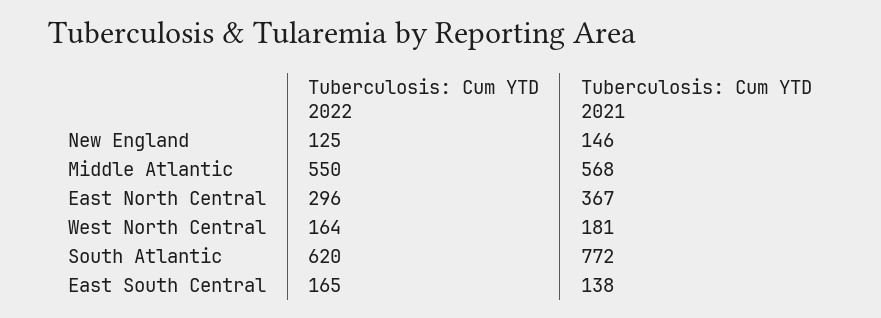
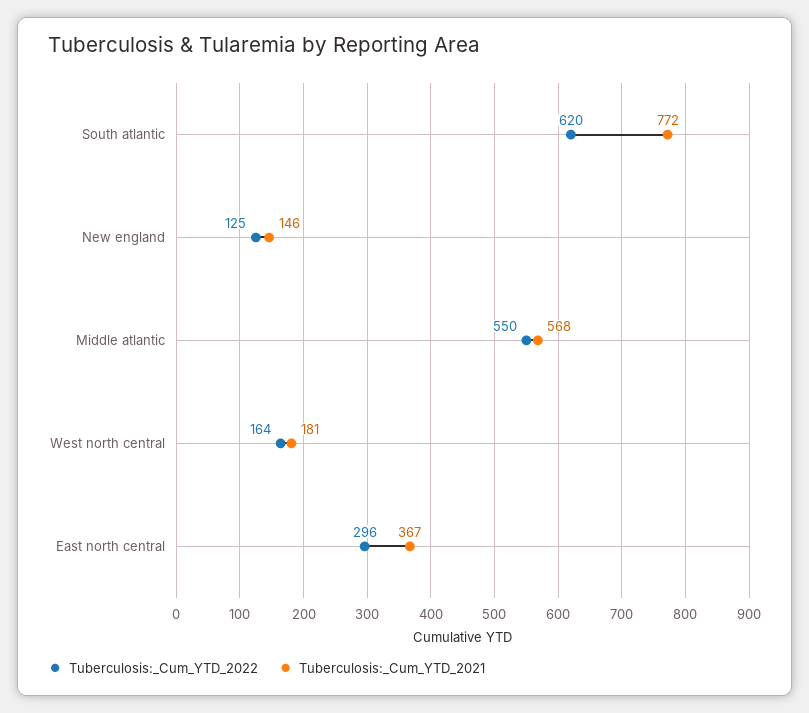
Tuberculosis: Cum YTD 2022, East South Central: 165 -> none
Tuberculosis: Cum YTD 2021, East South Central: 138 -> none

